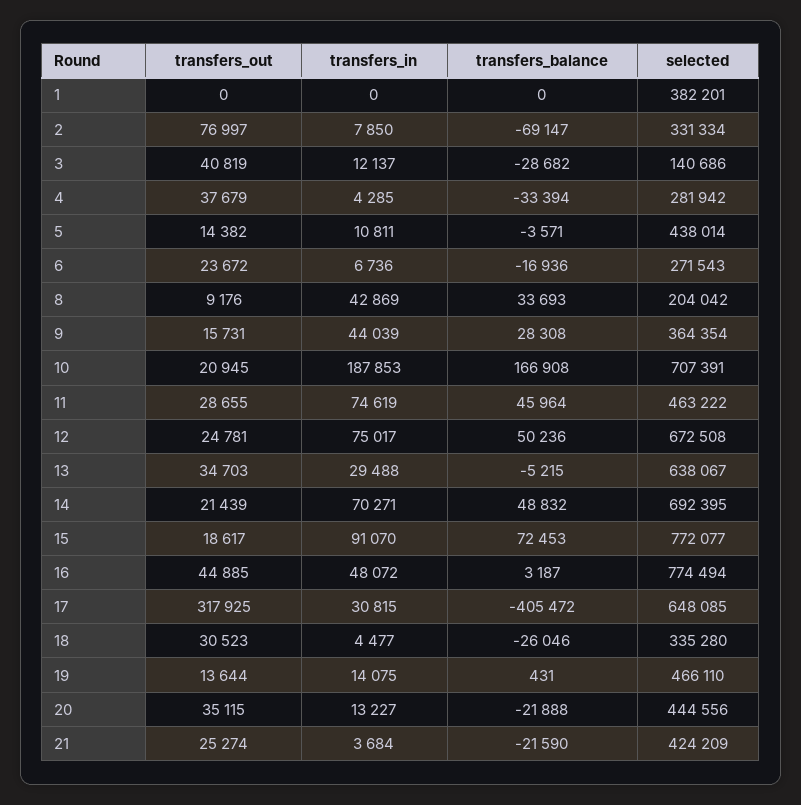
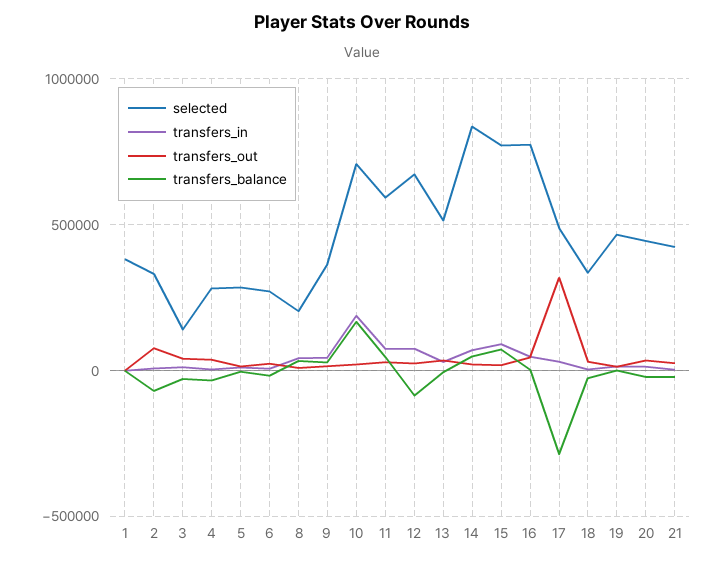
selected, 5: 438014 -> 300000
selected, 11: 463222 -> 600000
transfers_balance, 12: 50236 -> -100000
selected, 13: 638067 -> 500000
selected, 14: 692395 -> 850000
transfers_balance, 17: -405472 -> -300000
selected, 17: 648085 -> 500000

